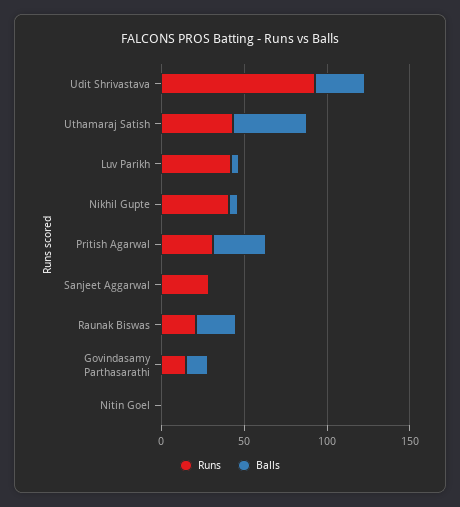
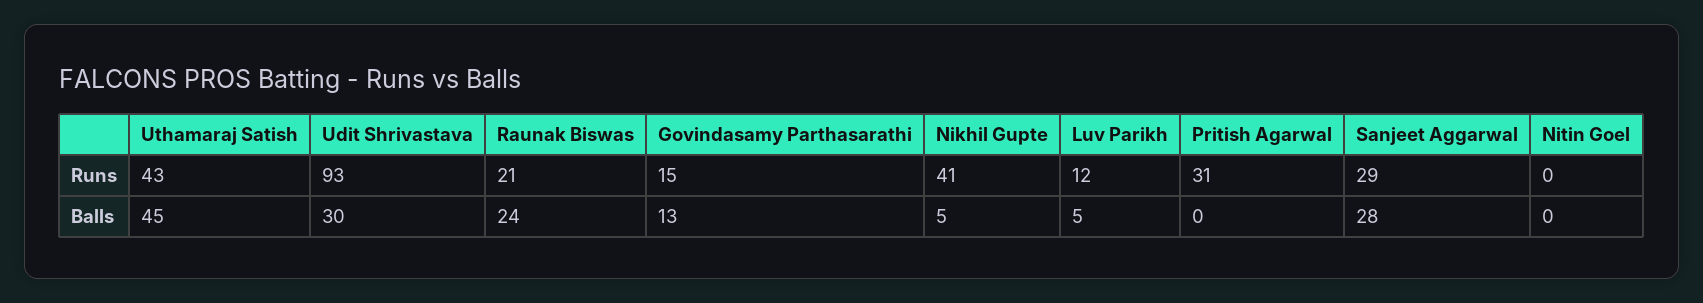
Runs, Luv Parikh: 40 -> 12
Balls, Pritish Agarwal: 30 -> 0
Balls, Sanjeet Aggarwal: 0 -> 28

